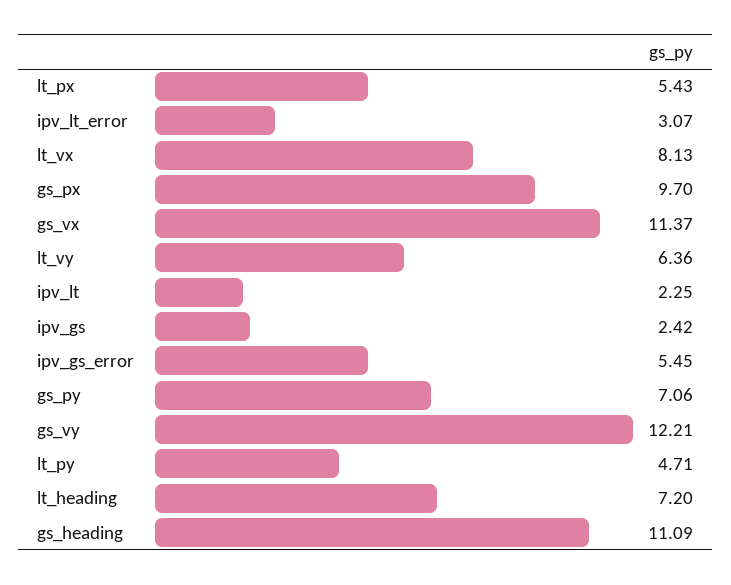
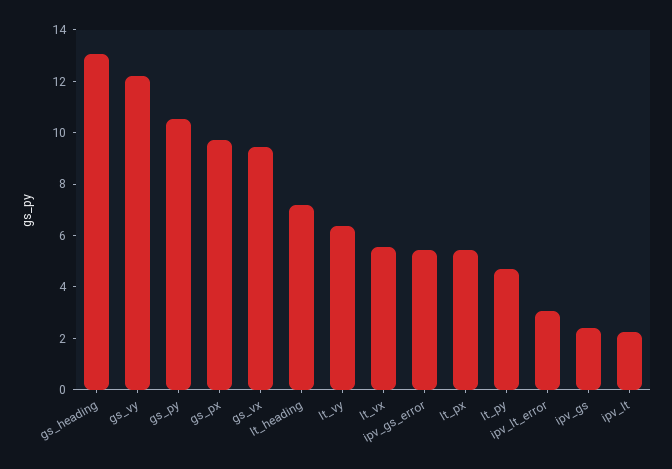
lt_vx: 8.13 -> 5.5
gs_vx: 11.37 -> 9.5
gs_py: 7.06 -> 10.5
gs_heading: 11.09 -> 13

